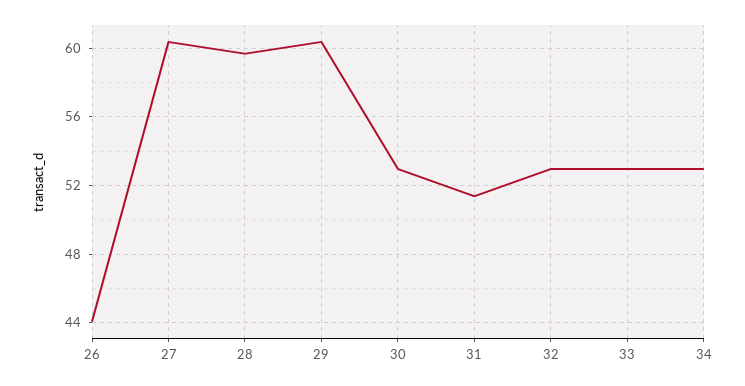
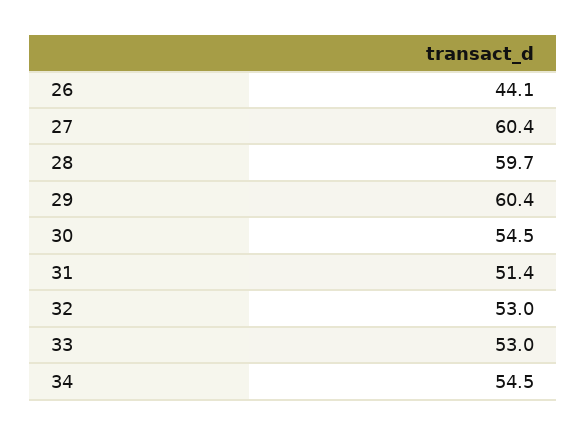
30: 53 -> 54.5
34: 53 -> 54.5

